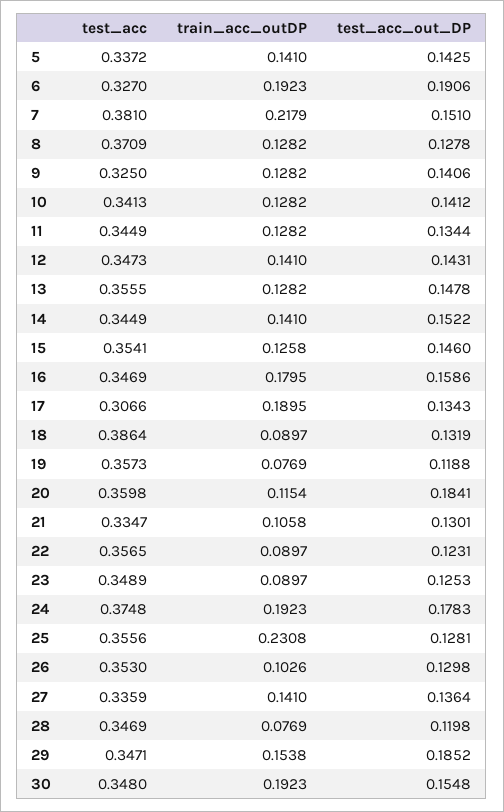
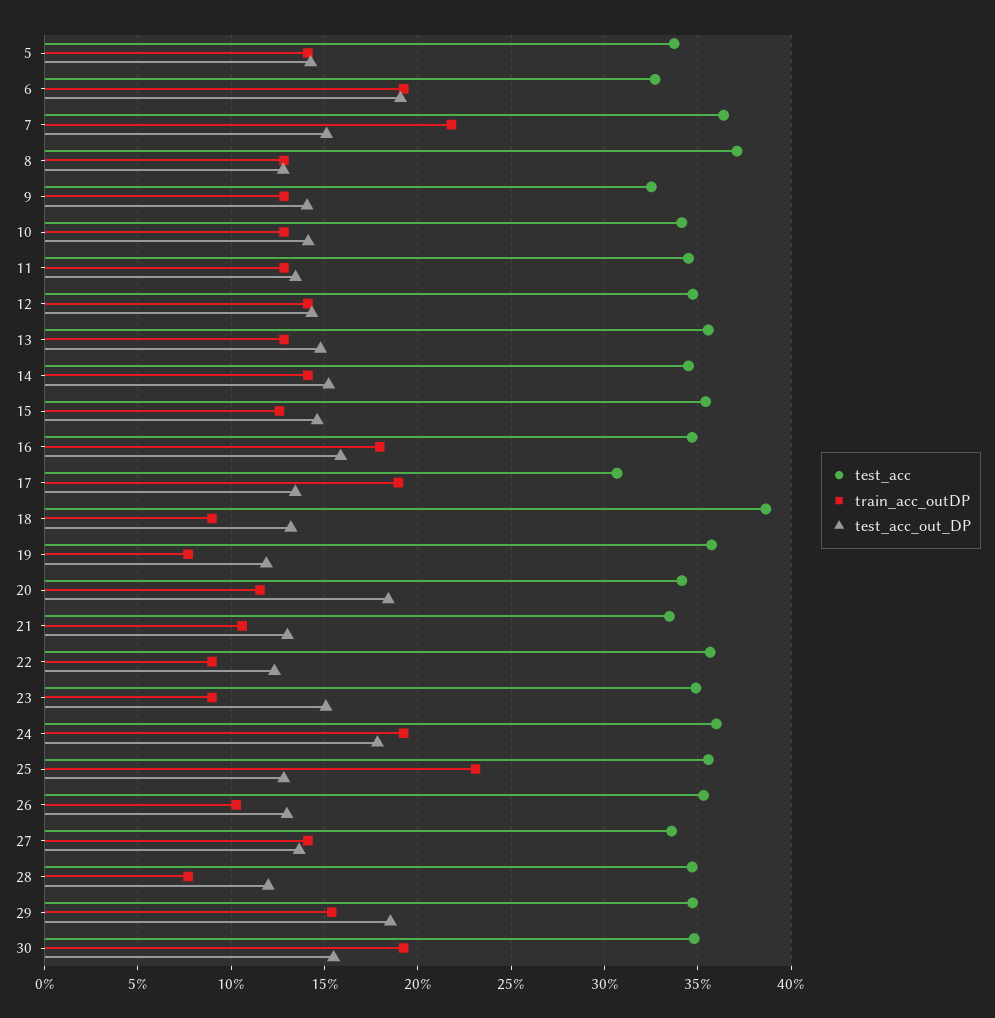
test_acc, 7: 0.381 -> 0.365
test_acc, 20: 0.3598 -> 0.34
test_acc_out_DP, 23: 0.1253 -> 0.15
test_acc, 24: 0.3748 -> 0.36

